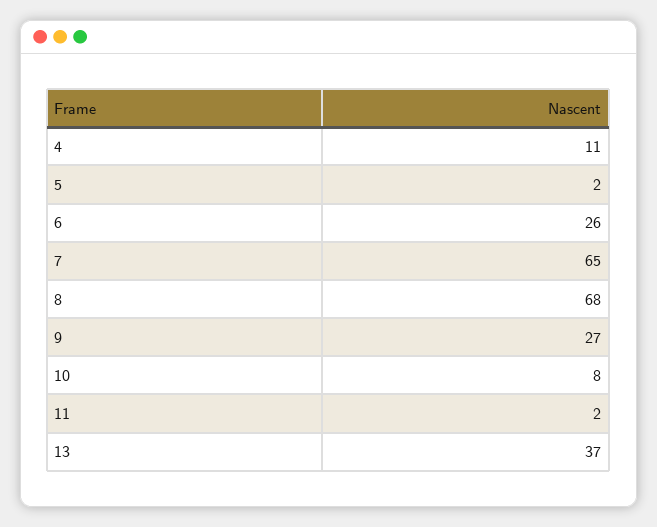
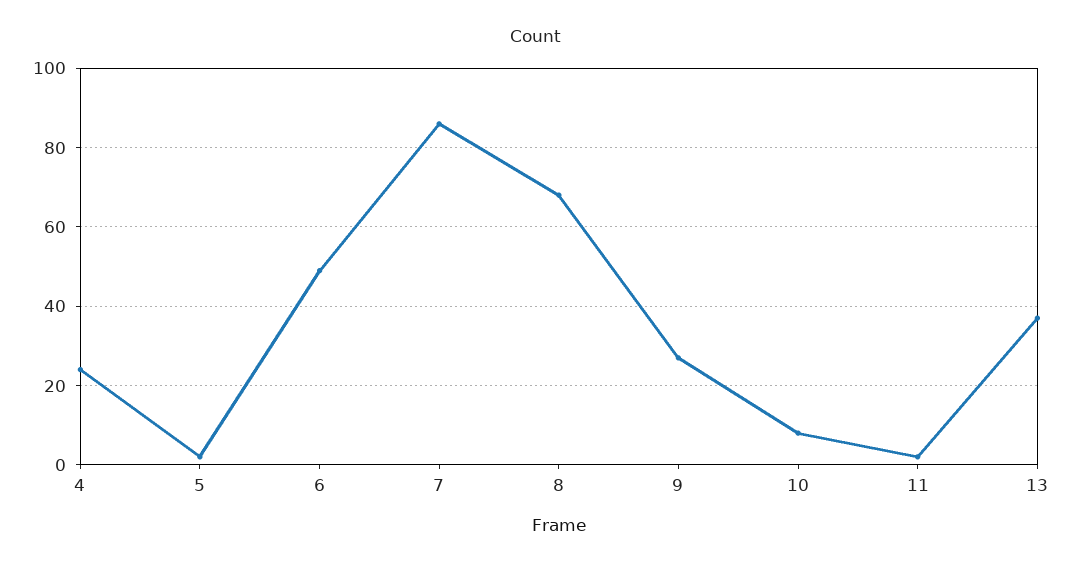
4: 11 -> 25
6: 26 -> 50
7: 65 -> 85

